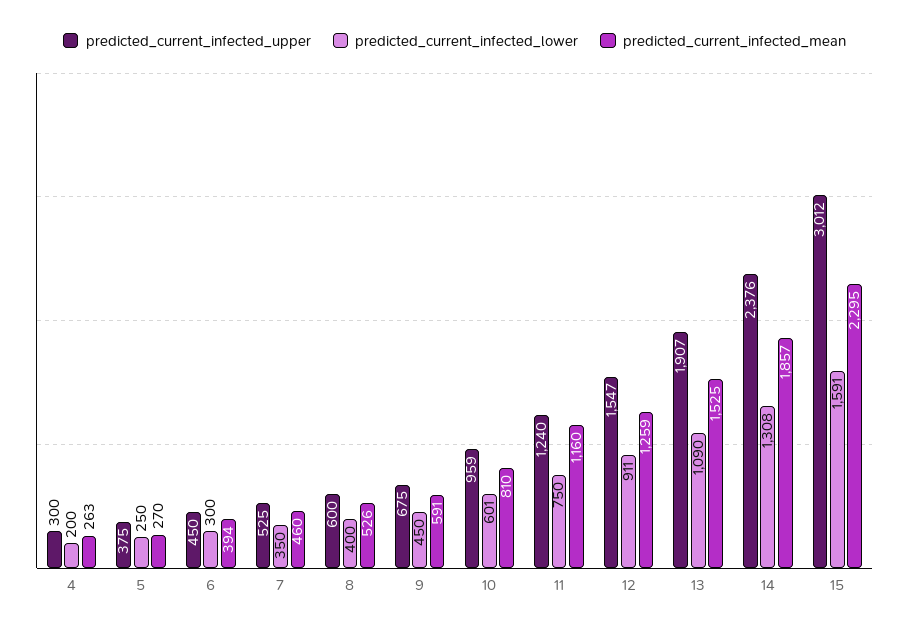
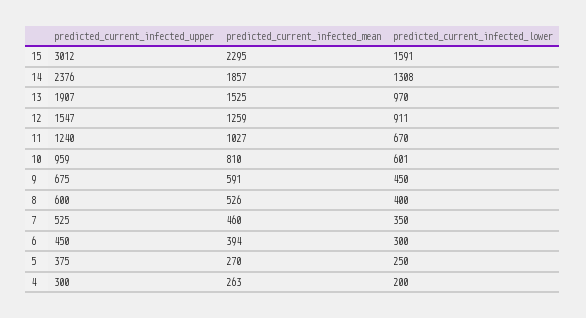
predicted_current_infected_lower, 11: 750 -> 670
predicted_current_infected_mean, 11: 1160 -> 1027
predicted_current_infected_lower, 13: 1090 -> 970

